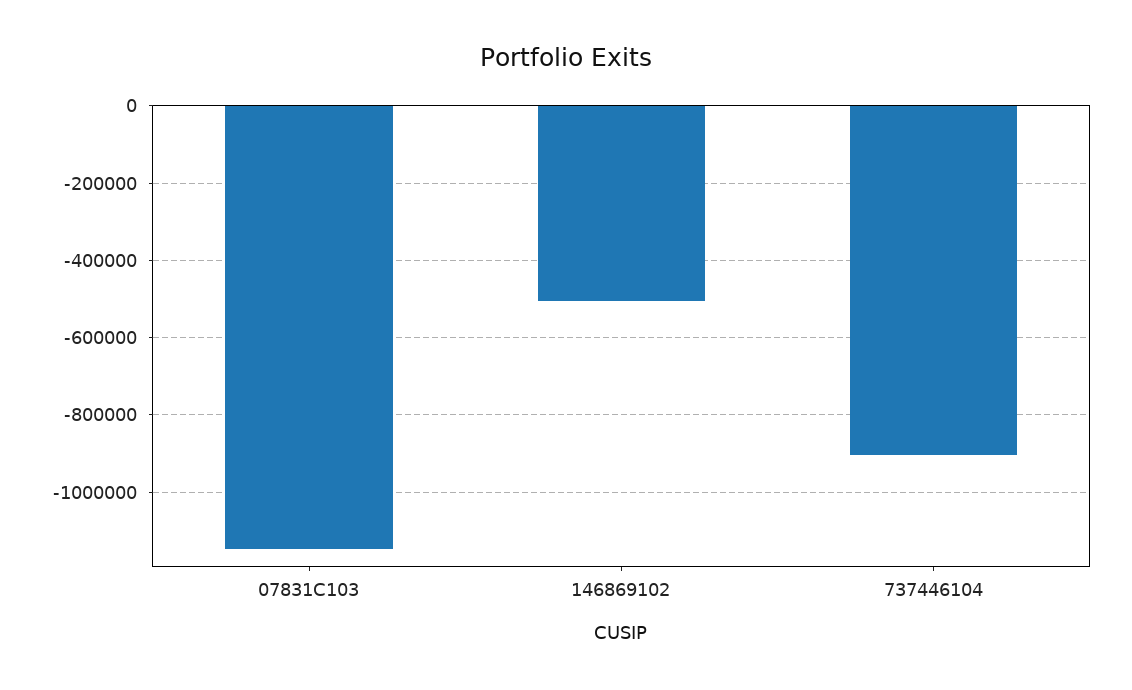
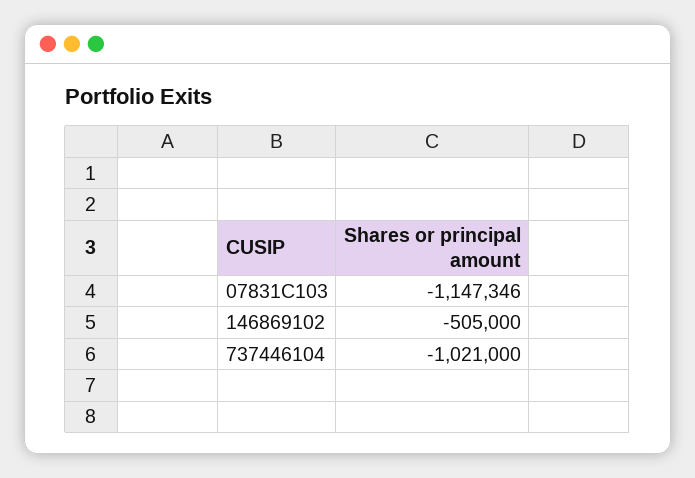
737446104: -900000 -> -1021000

